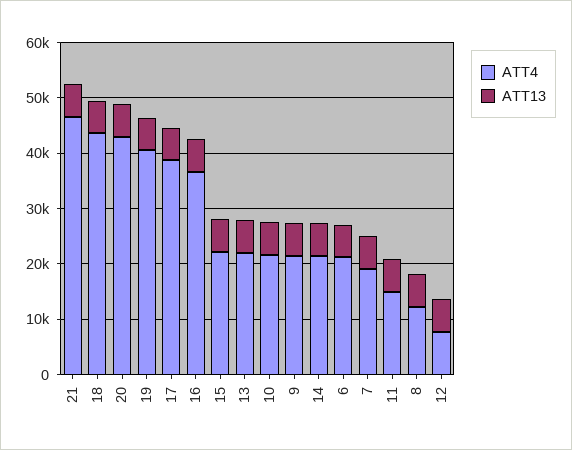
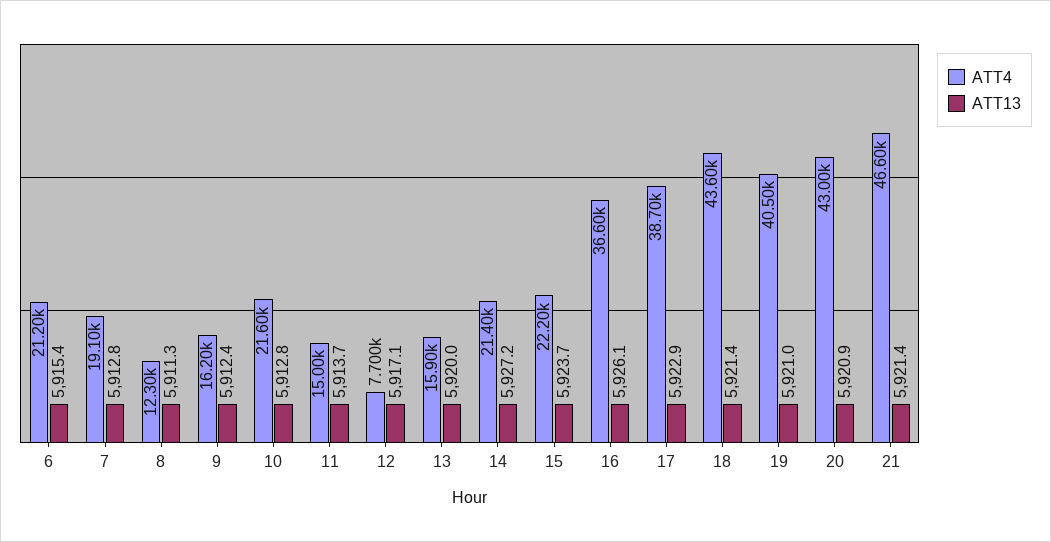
ATT4, 13: 22000 -> 15900
ATT4, 9: 22000 -> 16200

